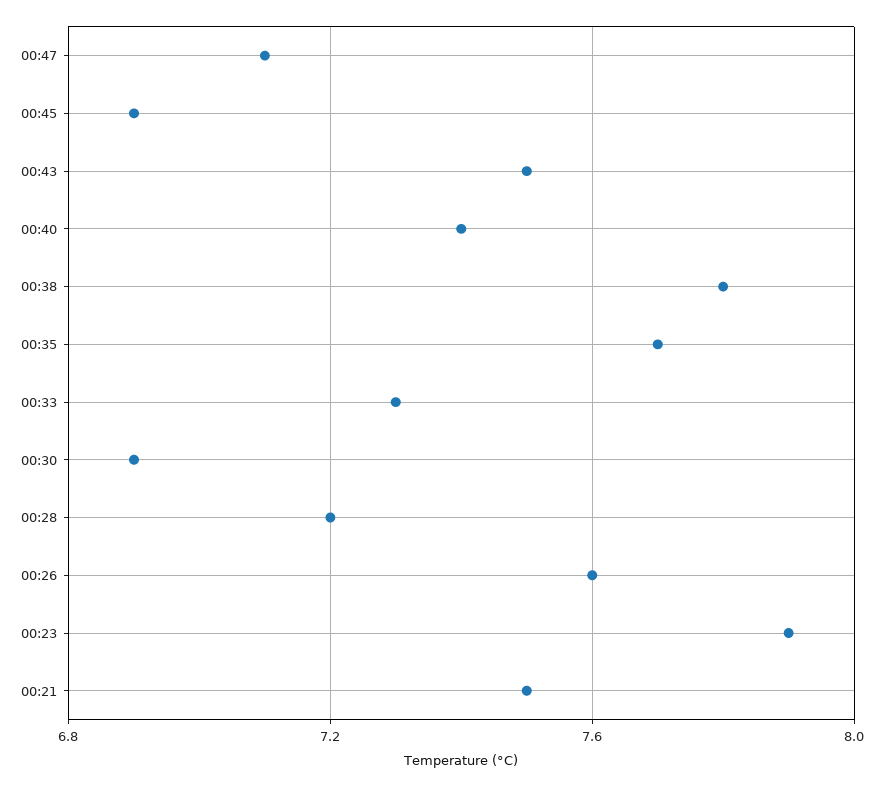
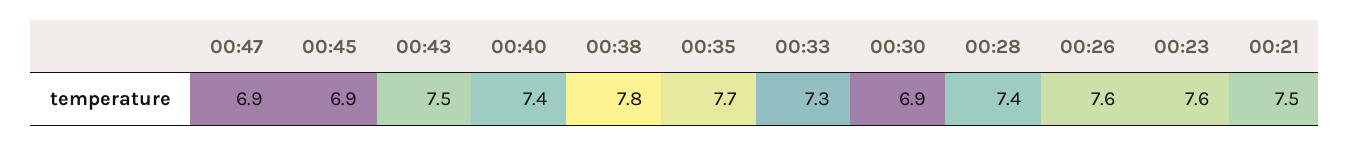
00:47: 7.1 -> 6.9
00:28: 7.2 -> 7.4
00:23: 7.9 -> 7.6

